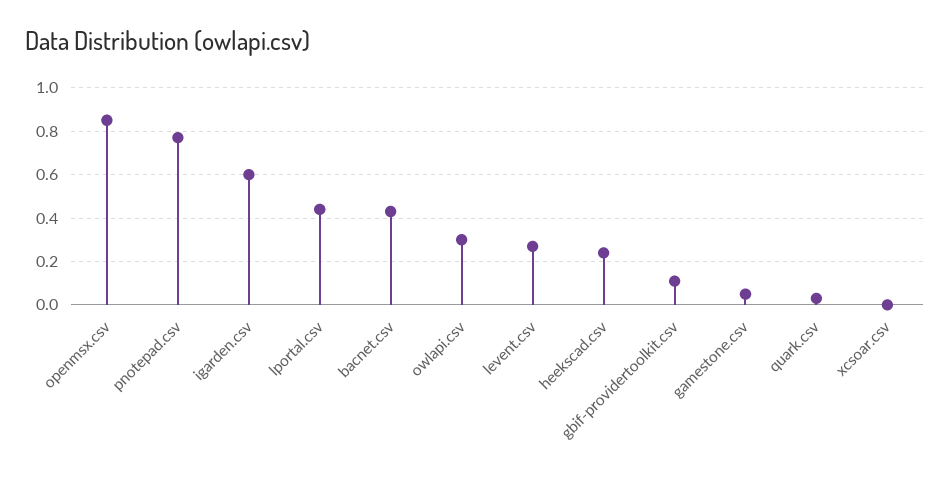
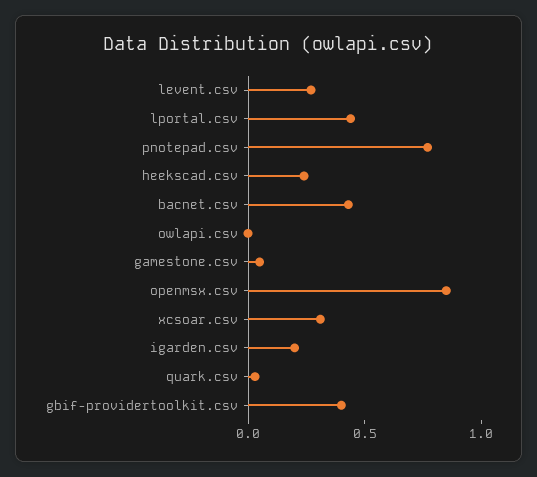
igarden.csv: 0.6 -> 0.2
owlapi.csv: 0.3 -> 0
gbif-providertoolkit.csv: 0.1 -> 0.4
xcsoar.csv: 0 -> 0.3

